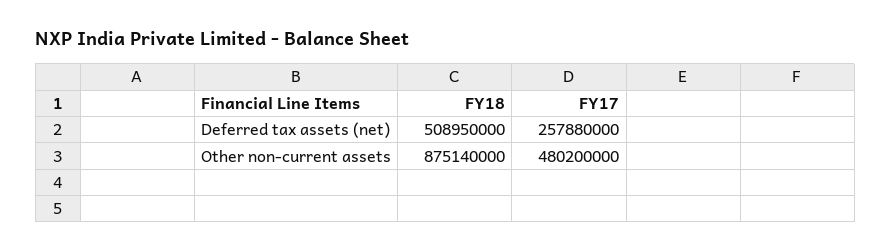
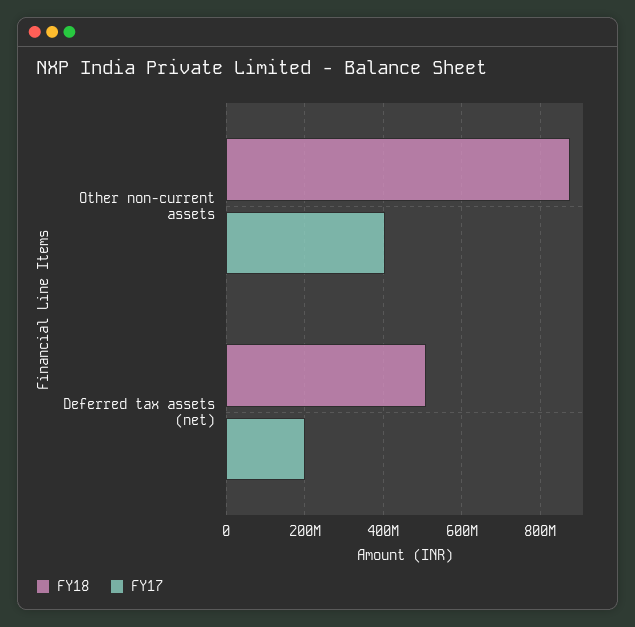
FY17, Deferred tax assets (net): 257880000 -> 200000000
FY17, Other non-current assets: 480200000 -> 400000000

